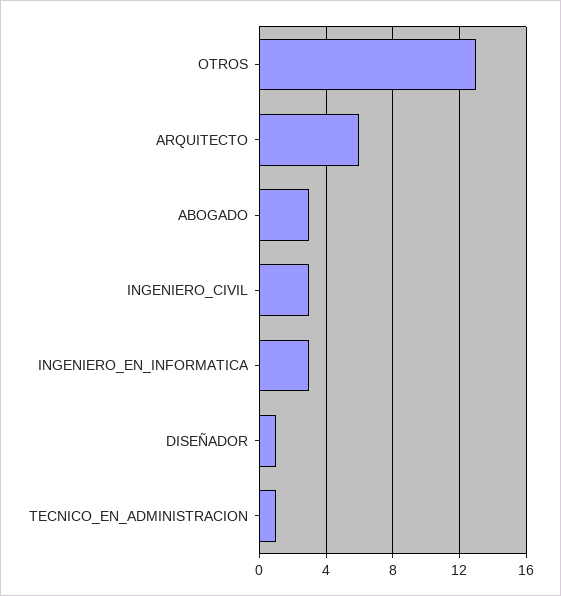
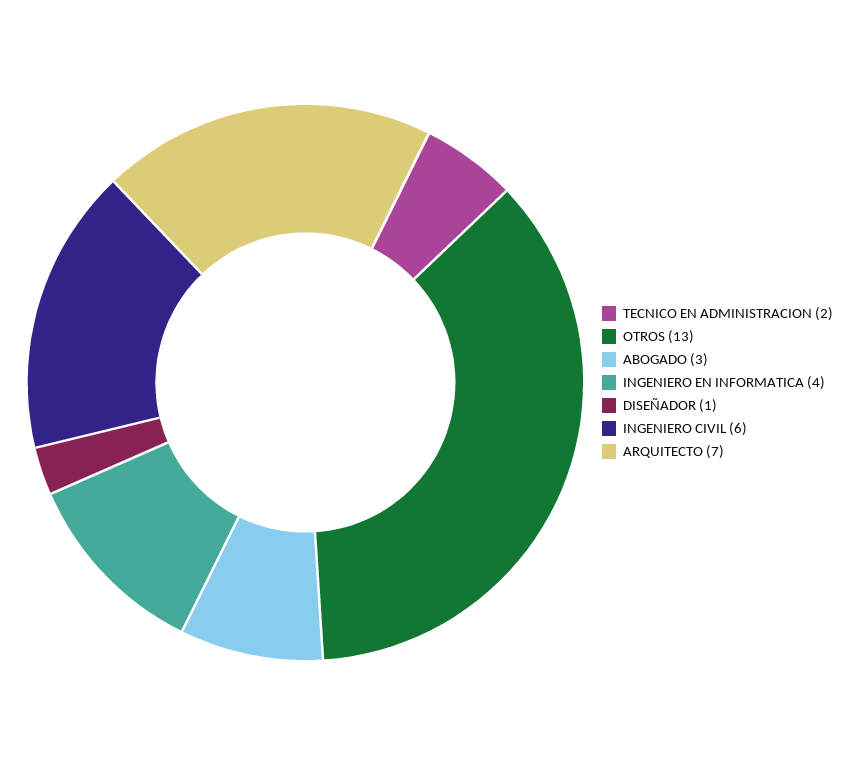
ARQUITECTO: 6 -> 7
INGENIERO_CIVIL: 3 -> 6
INGENIERO_EN_INFORMATICA: 3 -> 4
TECNICO_EN_ADMINISTRACION: 1 -> 2

